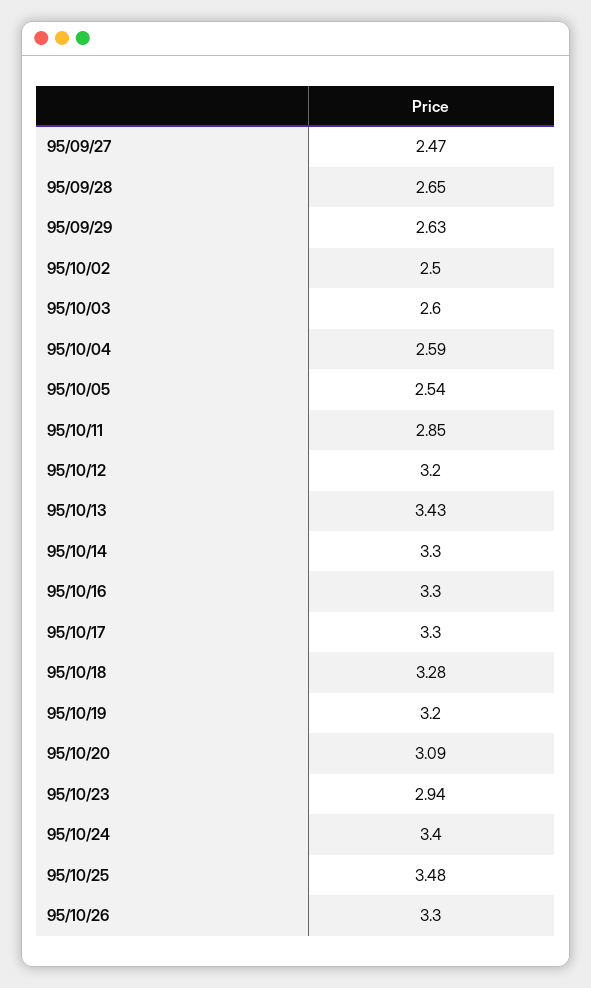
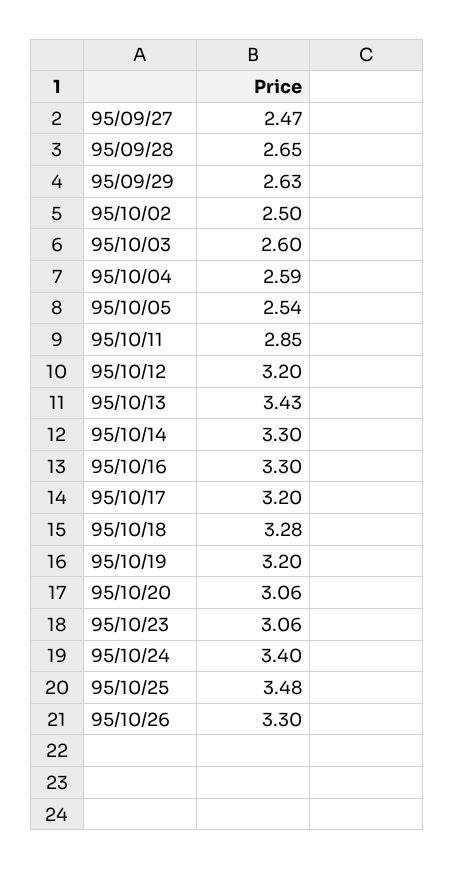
95/10/17: 3.3 -> 3.2
95/10/20: 3.09 -> 3.06
95/10/23: 2.94 -> 3.06

